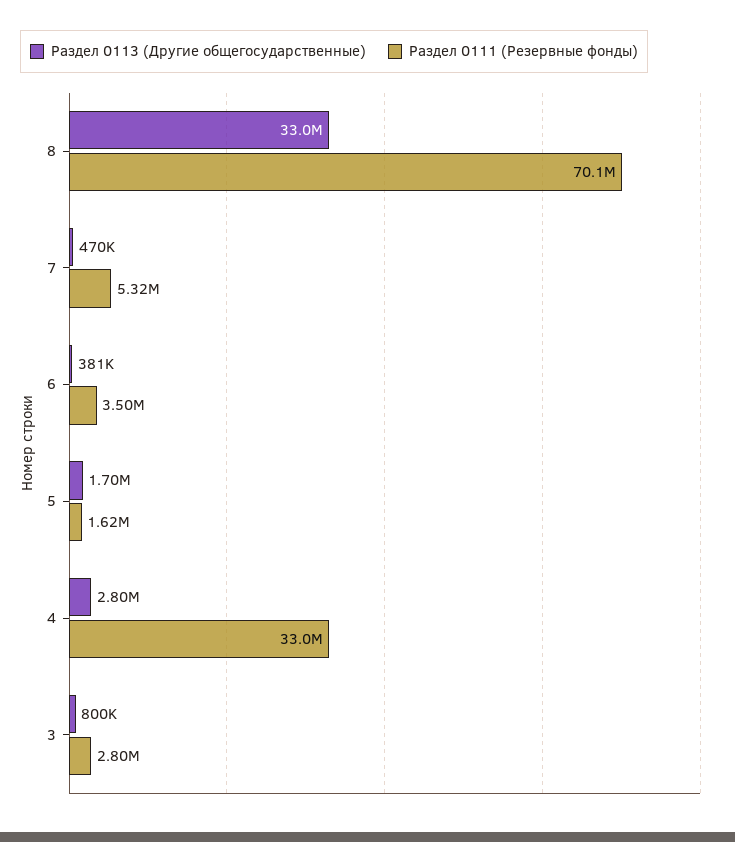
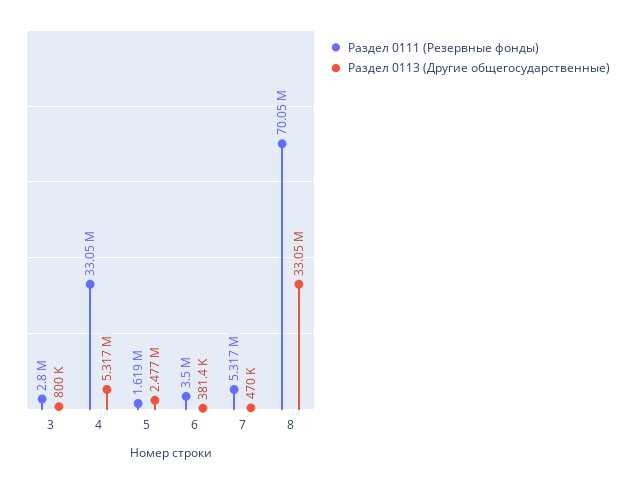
Раздел 0113 (Другие общегосударственные), 5: 1700000 -> 2477000
Раздел 0113 (Другие общегосударственные), 4: 2800000 -> 5317000

